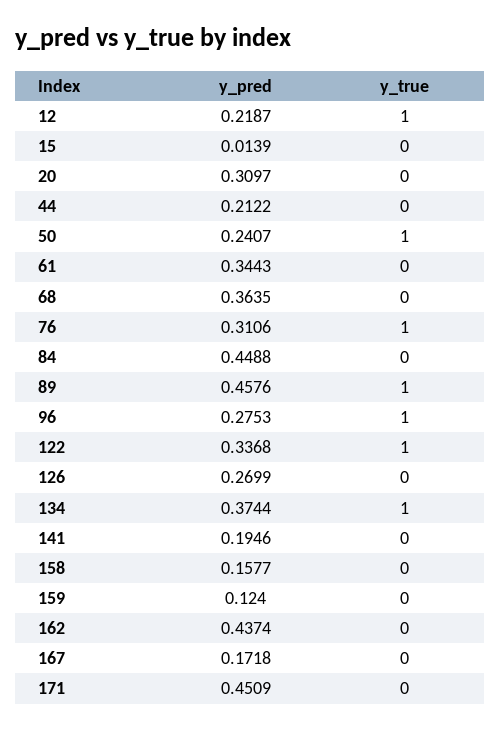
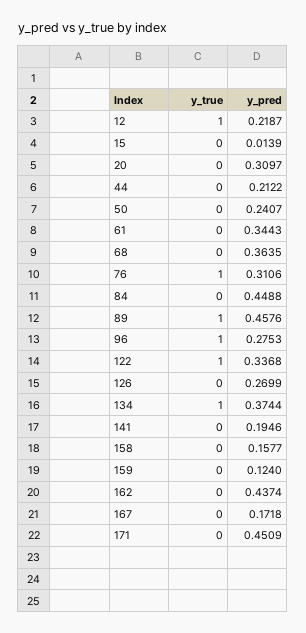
y_true, 50: 1 -> 0

